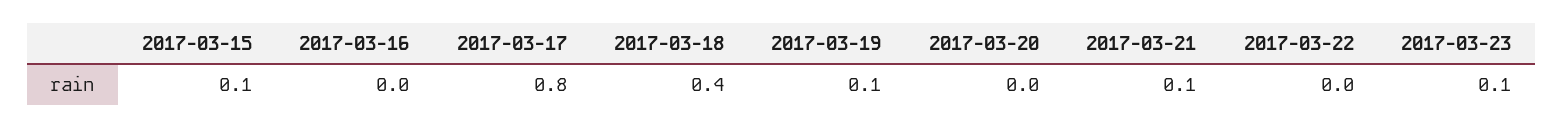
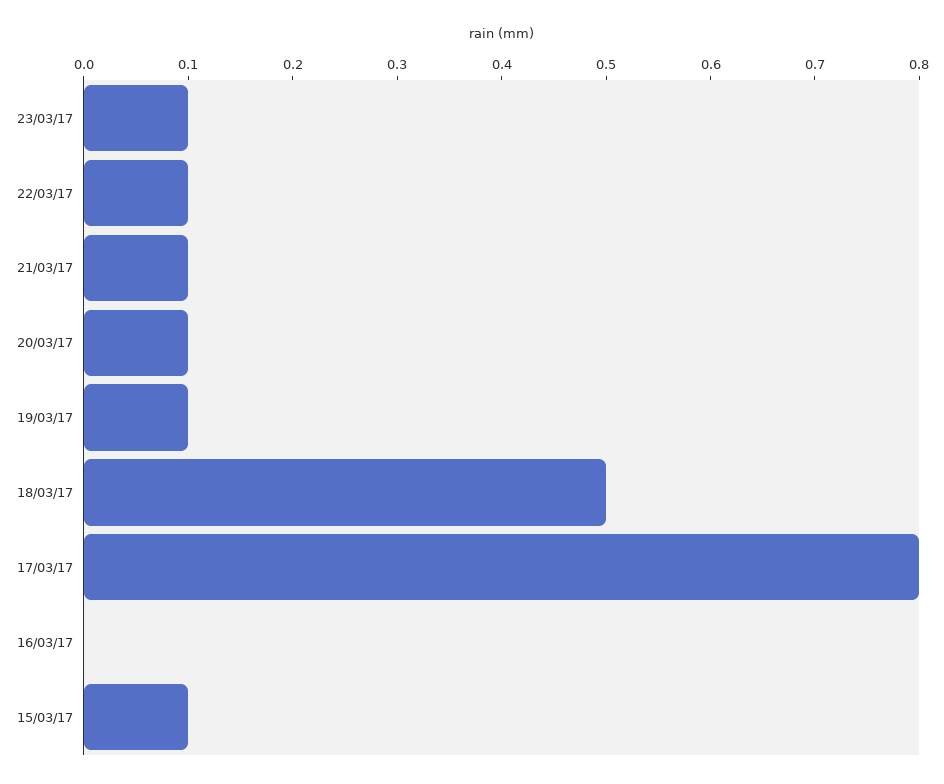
2017-03-18: 0.4 -> 0.5
2017-03-20: 0 -> 0.1
2017-03-22: 0 -> 0.1

